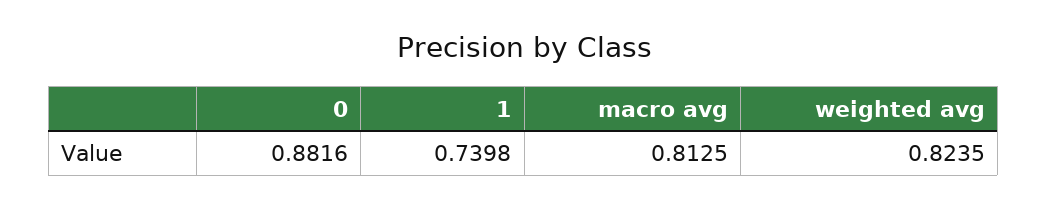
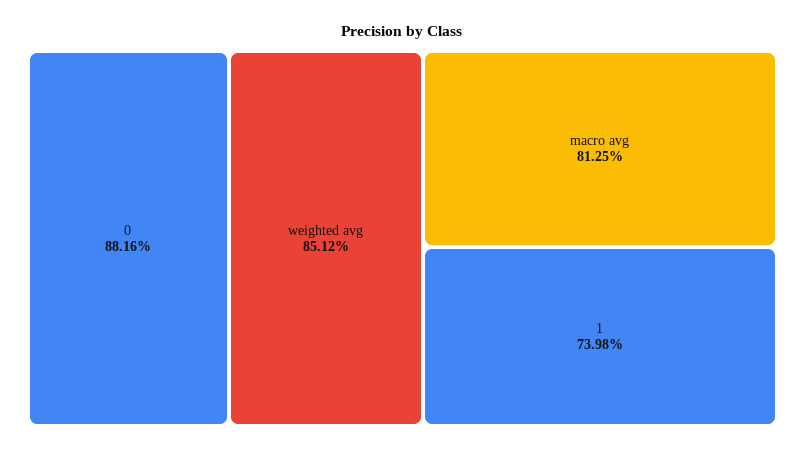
weighted avg: 0.8235 -> 0.8512

